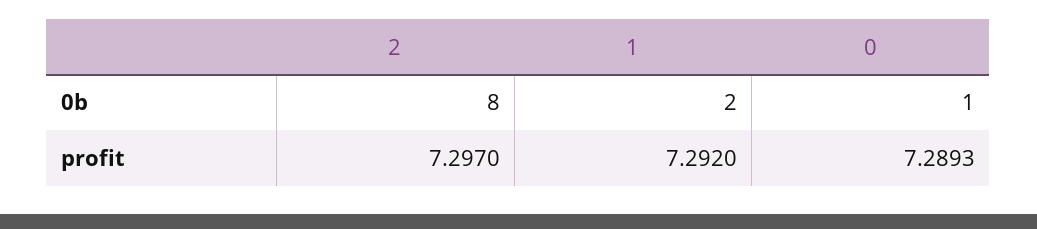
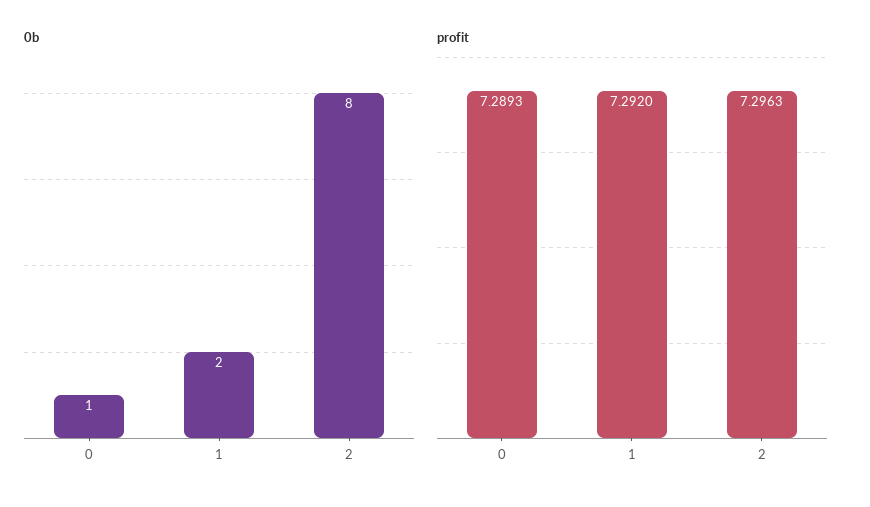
profit, 2: 7.297 -> 7.2963

